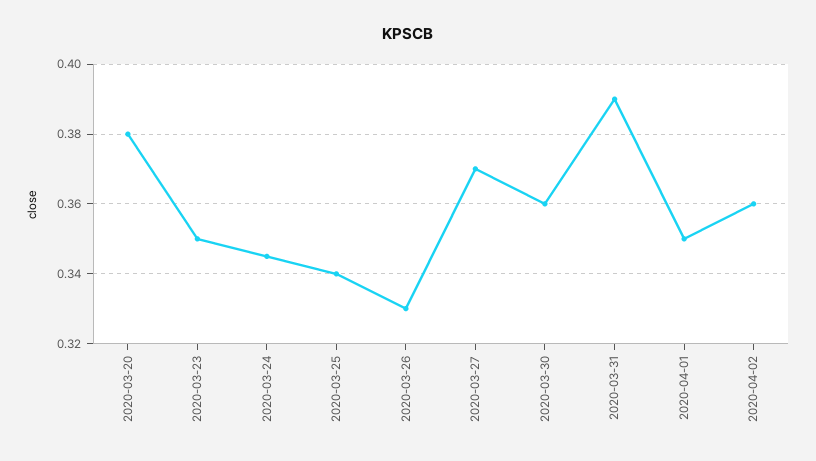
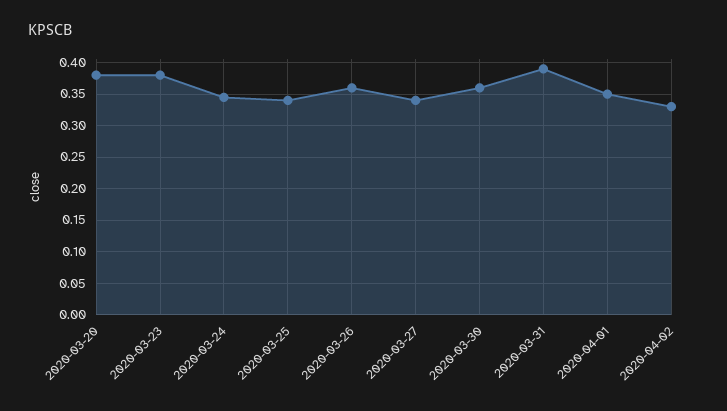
2020-03-23: 0.35 -> 0.38
2020-03-26: 0.33 -> 0.36
2020-03-27: 0.37 -> 0.34
2020-04-02: 0.36 -> 0.33

